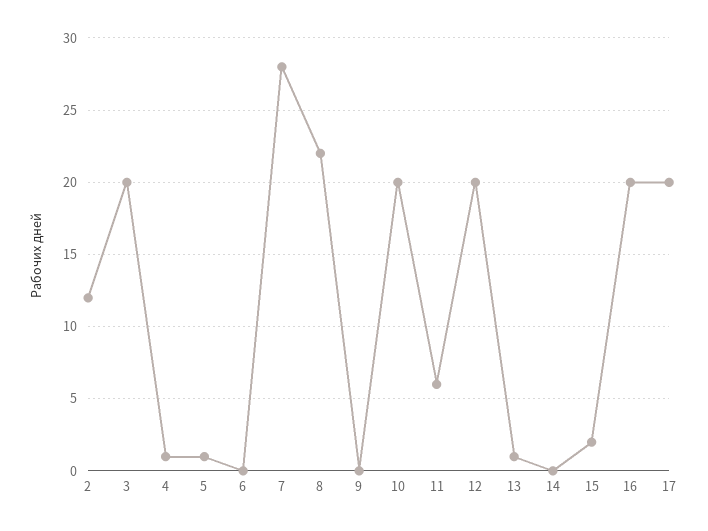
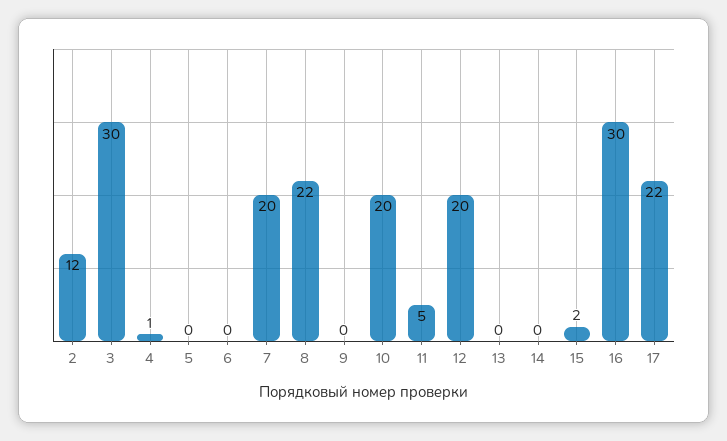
3: 20 -> 30
5: 1 -> 0
7: 28 -> 20
11: 6 -> 5
13: 1 -> 0
16: 20 -> 30
17: 20 -> 22

